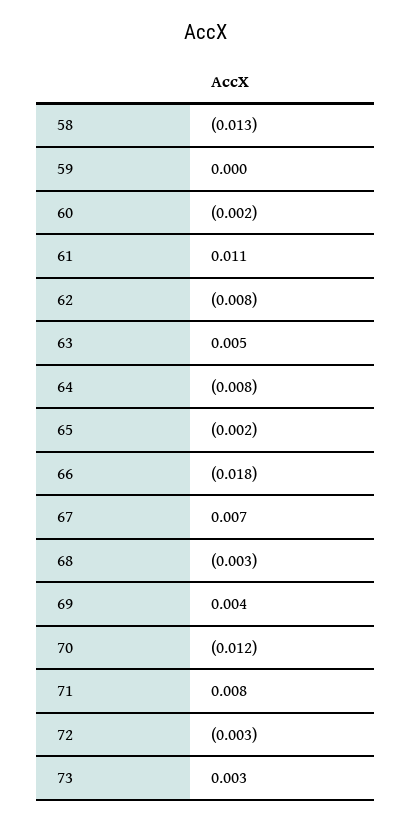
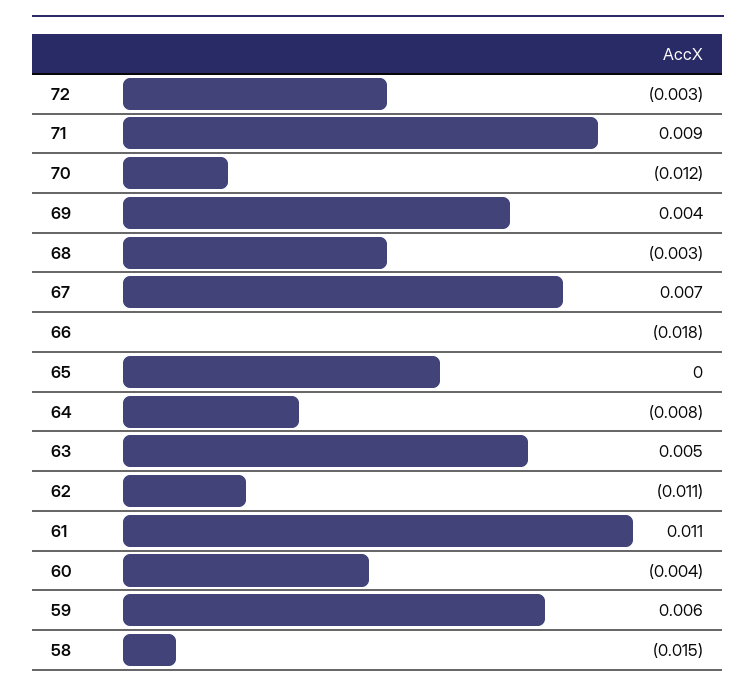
58: -0.013 -> -0.015
59: 0 -> 0.006
60: -0.002 -> -0.004
62: -0.008 -> -0.011
65: -0.002 -> 0
71: 0.008 -> 0.009
73: 0.003 -> none

